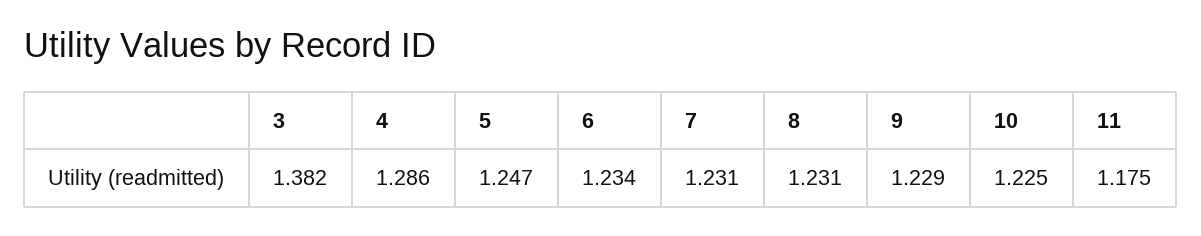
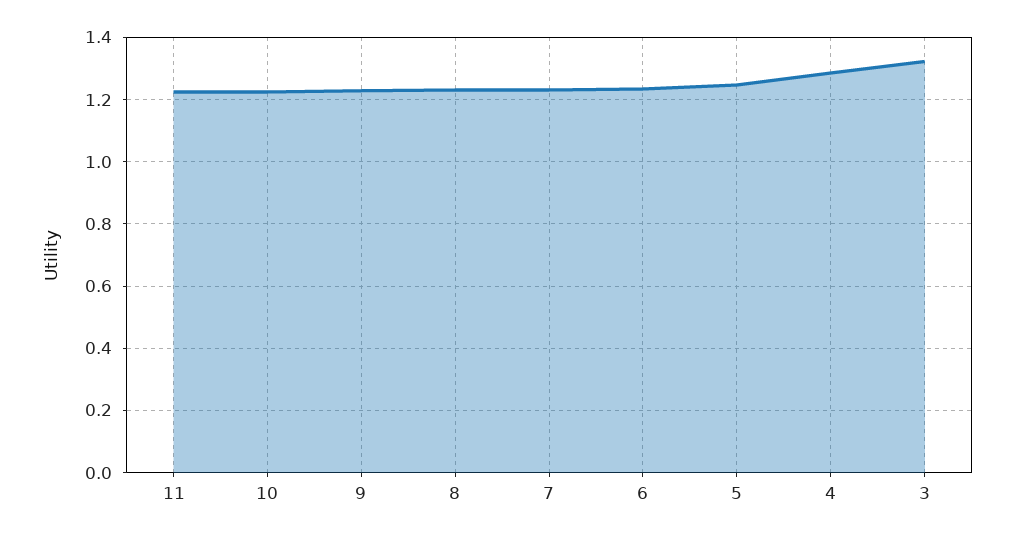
3: 1.382 -> 1.32
11: 1.175 -> 1.22

